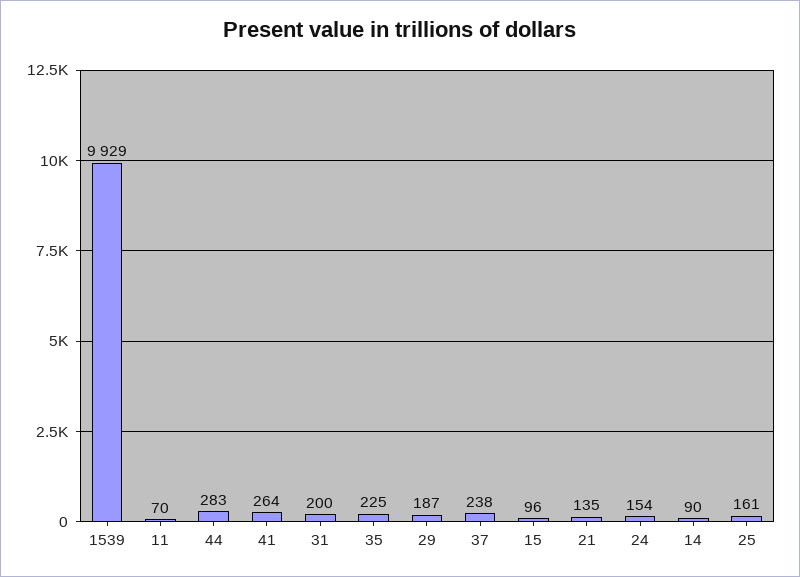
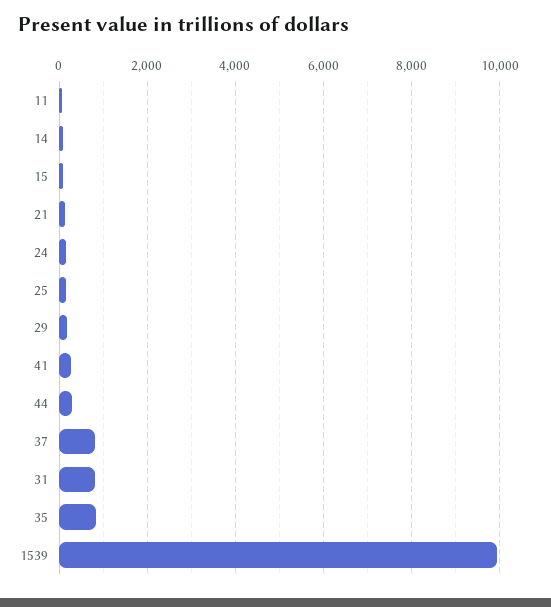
31: 200 -> 800
35: 225 -> 800
37: 238 -> 800

